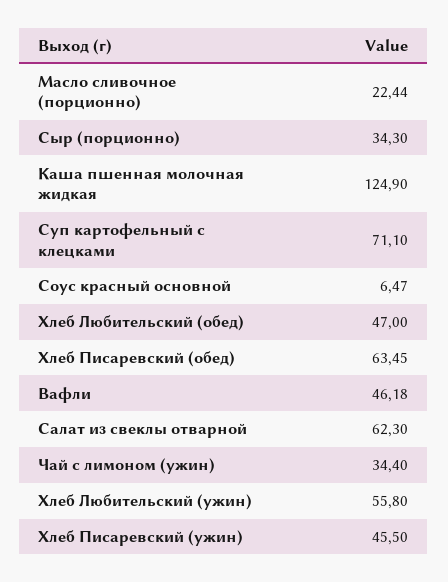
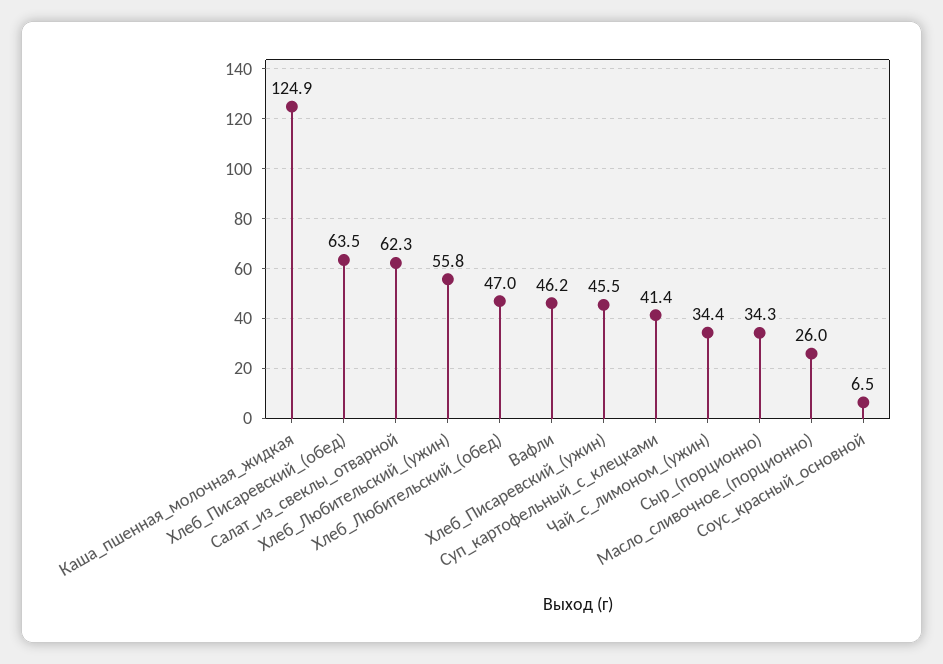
Масло сливочное (порционно): 22.44 -> 26
Суп картофельный с клецками: 71.1 -> 41.4

